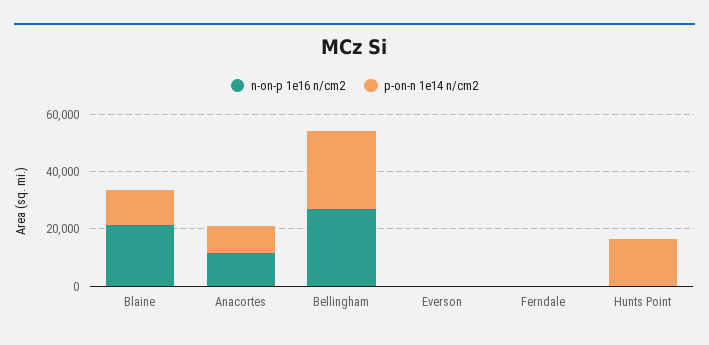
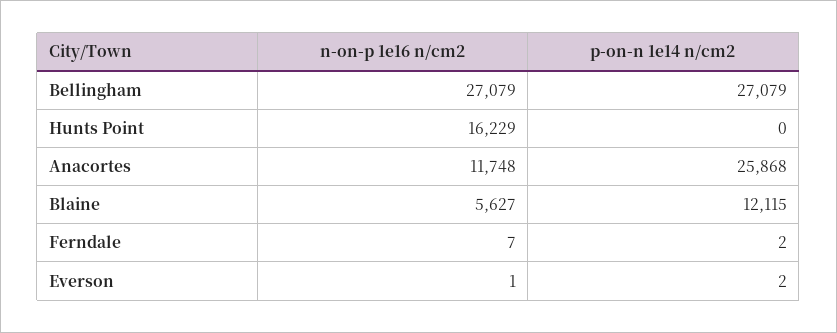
n-on-p 1e16 n/cm2, Blaine: 20000 -> 5627
p-on-n 1e14 n/cm2, Anacortes: 10000 -> 25868
n-on-p 1e16 n/cm2, Hunts Point: 0 -> 16229
p-on-n 1e14 n/cm2, Hunts Point: 15000 -> 0

